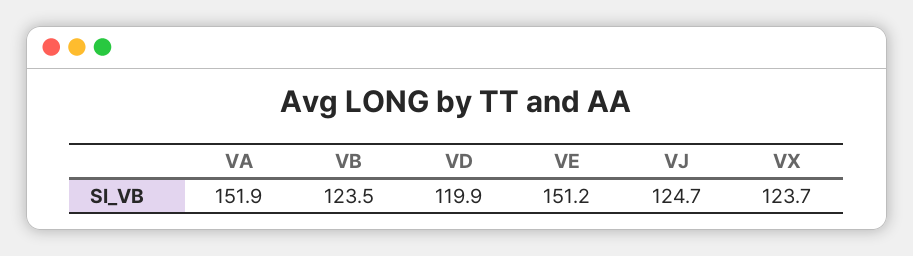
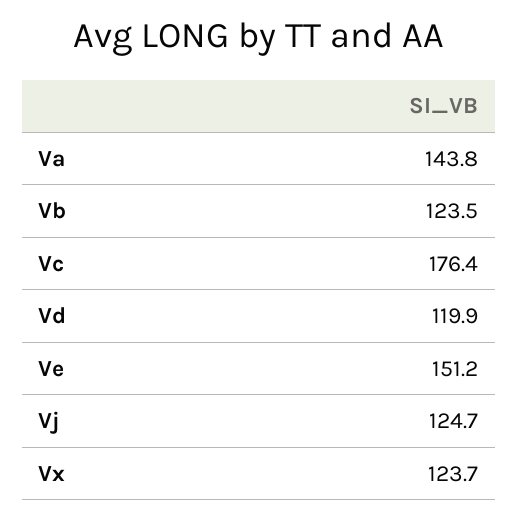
VA: 151.9 -> 143.8
Vc: none -> 176.4

